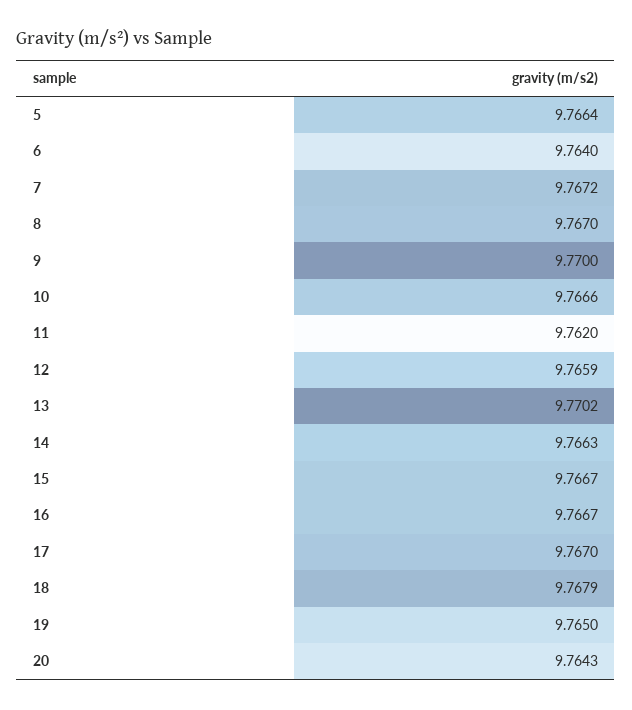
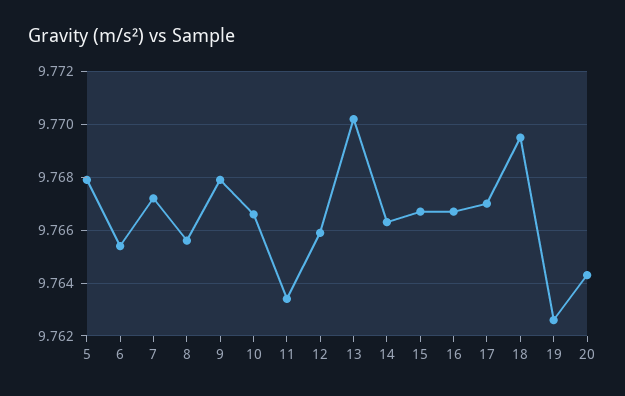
5: 9.7664 -> 9.768
6: 9.764 -> 9.7655
8: 9.767 -> 9.7655
9: 9.77 -> 9.768
11: 9.762 -> 9.7635
18: 9.7679 -> 9.7695
19: 9.765 -> 9.7625

